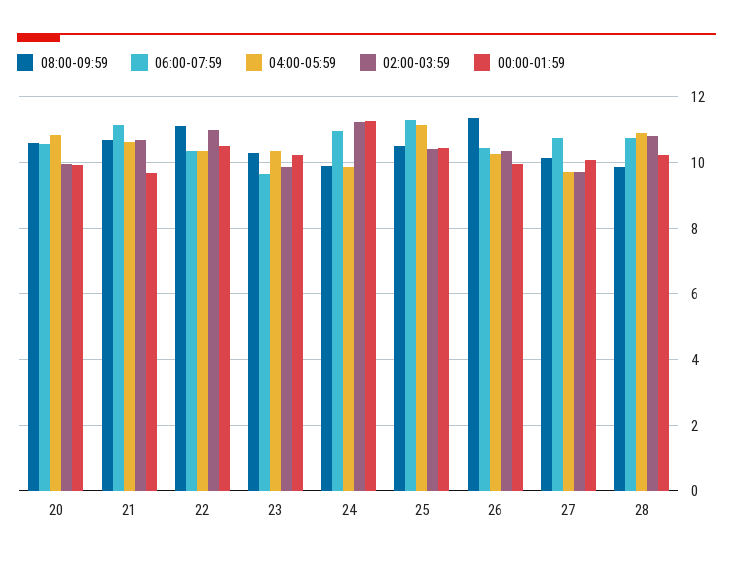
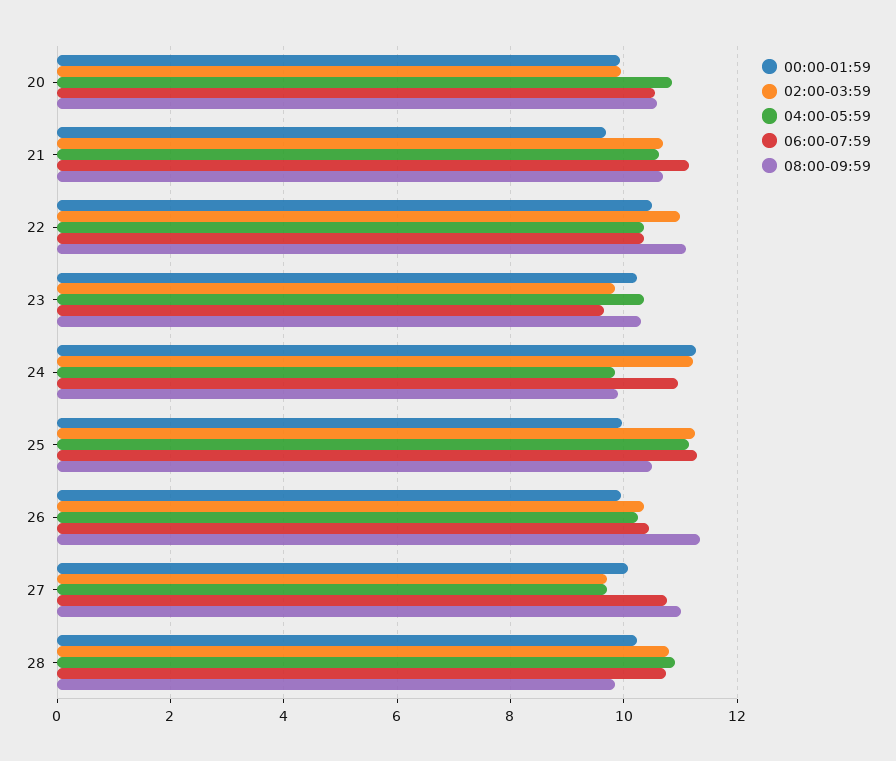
02:00-03:59, 25: 10.4 -> 11.2
00:00-01:59, 25: 10.4 -> 10
08:00-09:59, 27: 10.2 -> 11

